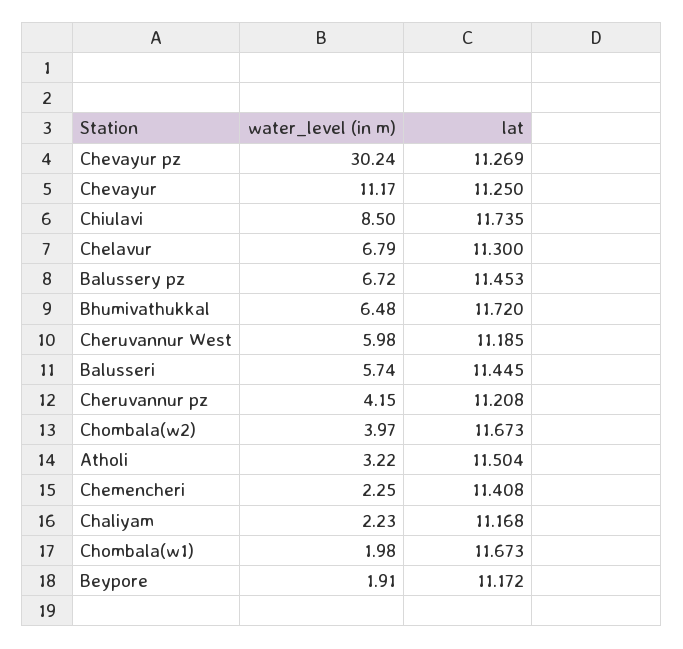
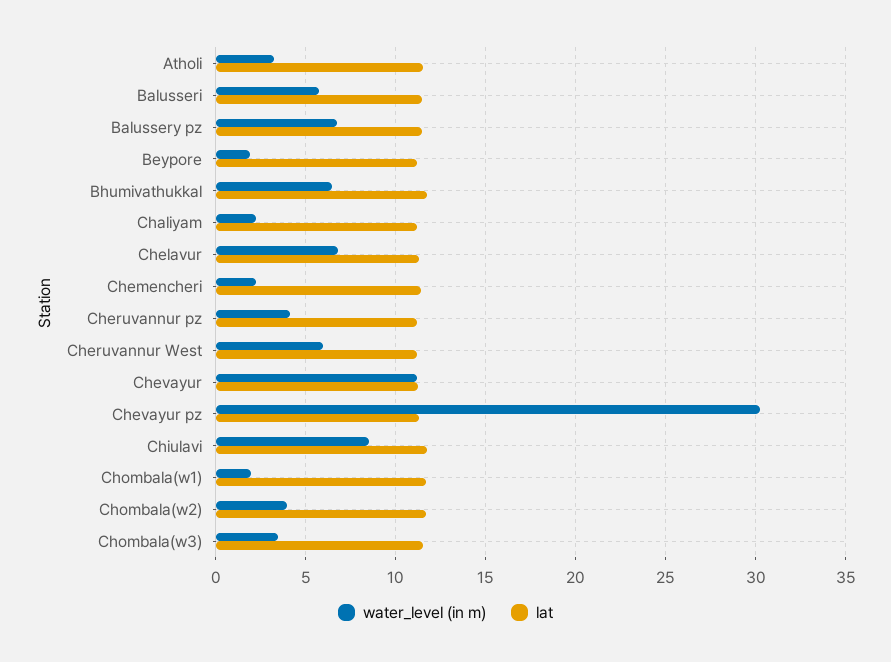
water_level (in m), Chombala(w3): none -> 3.5
lat, Chombala(w3): none -> 11.5

